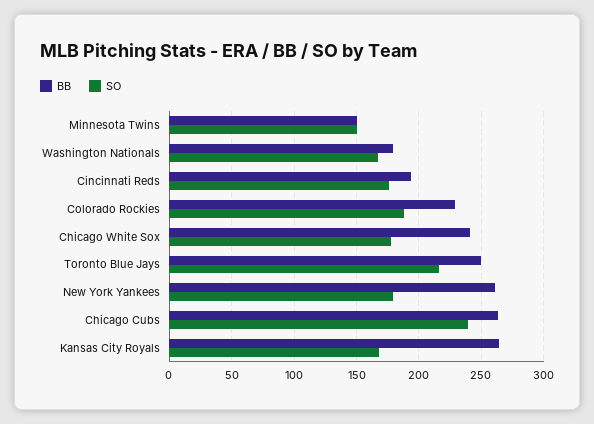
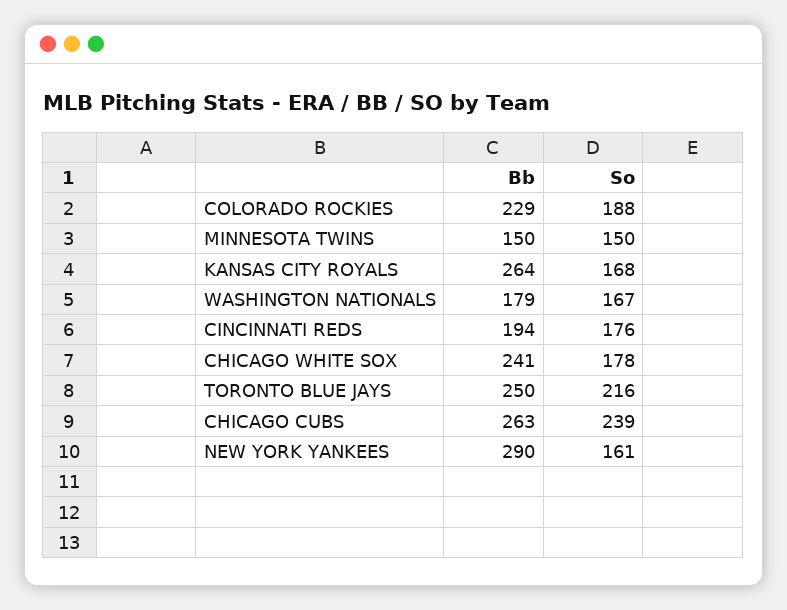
BB, New York Yankees: 260 -> 290
SO, New York Yankees: 180 -> 161

